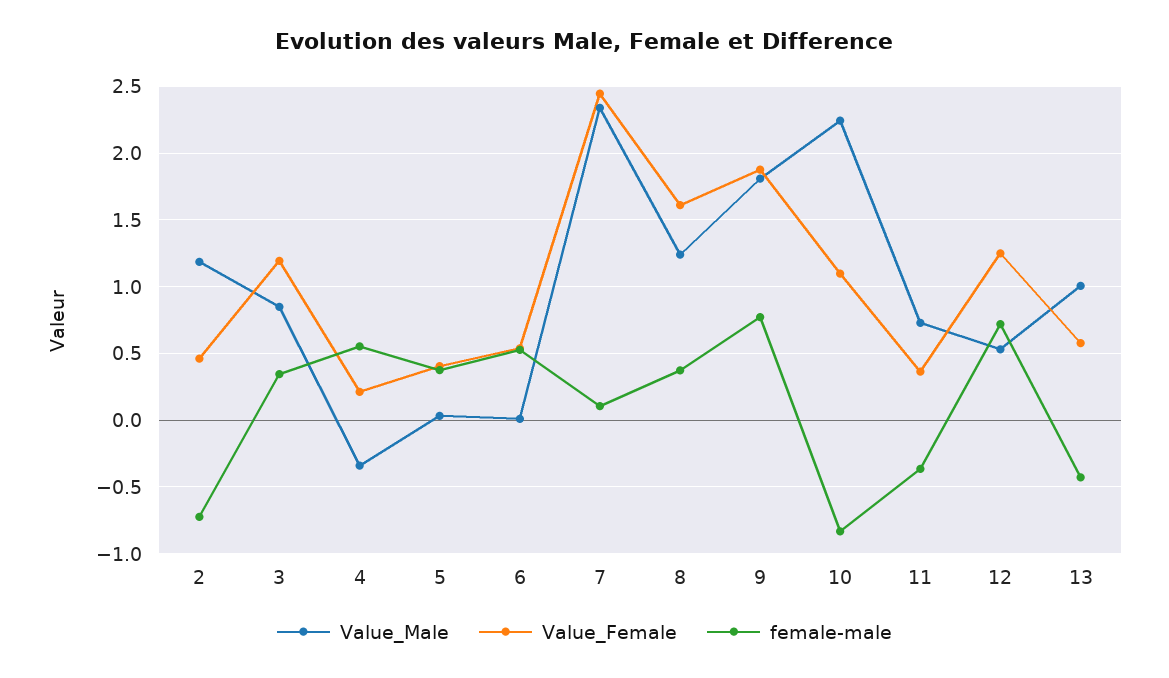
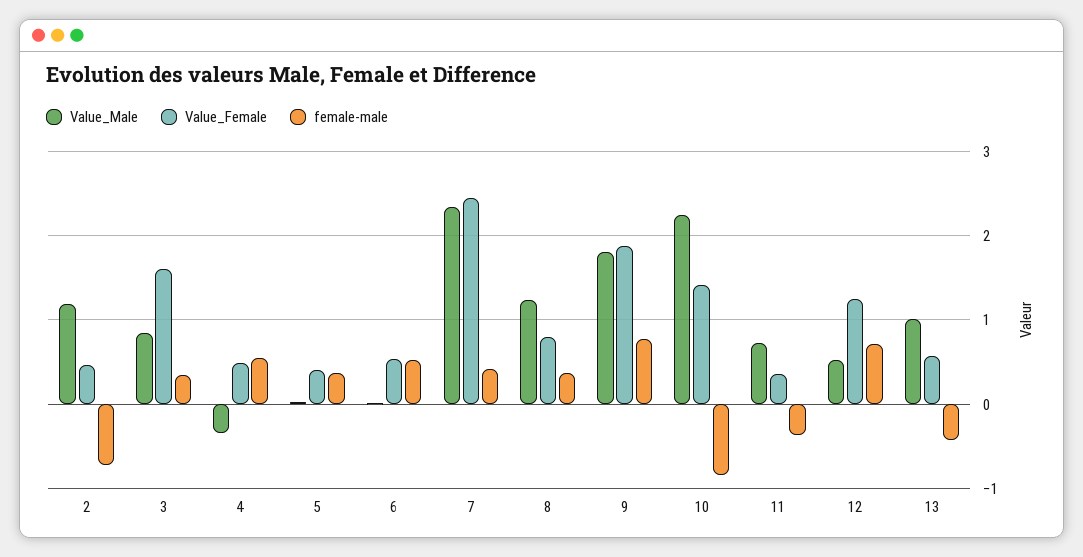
Value_Female, 3: 1.2 -> 1.6
Value_Female, 4: 0.2 -> 0.5
female-male, 7: 0.1 -> 0.4
Value_Female, 8: 1.6 -> 0.8
Value_Female, 10: 1.1 -> 1.4

